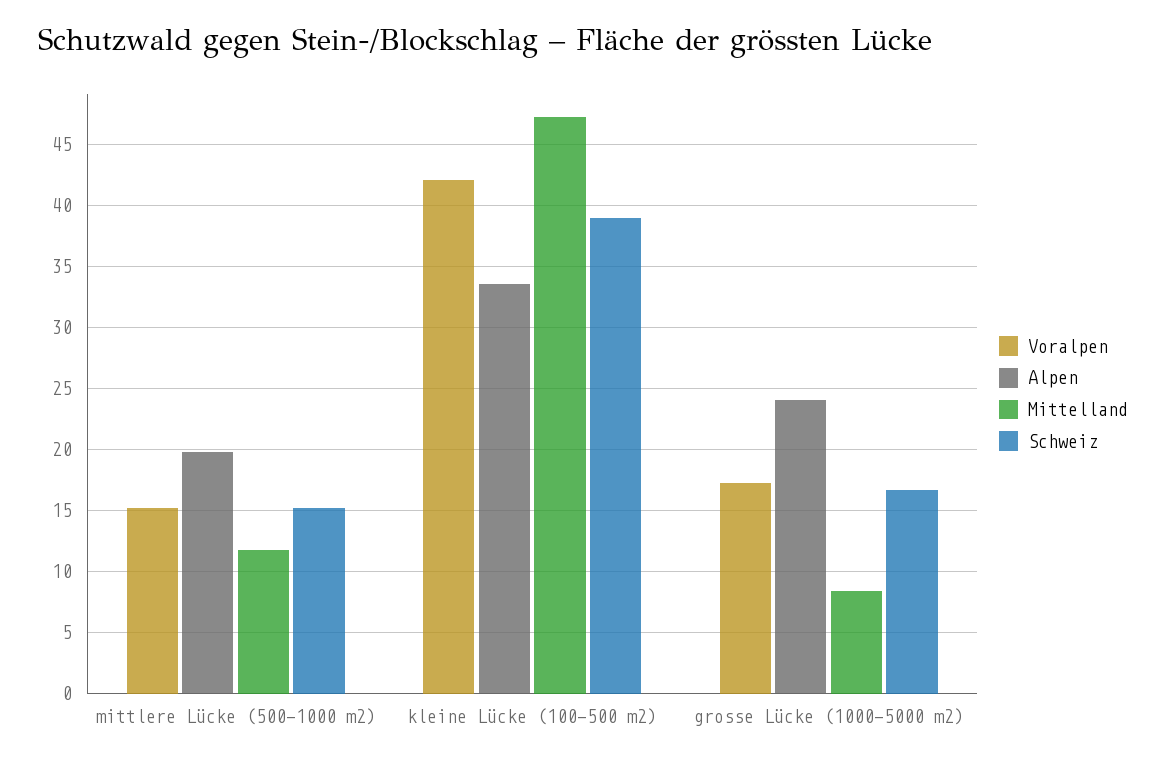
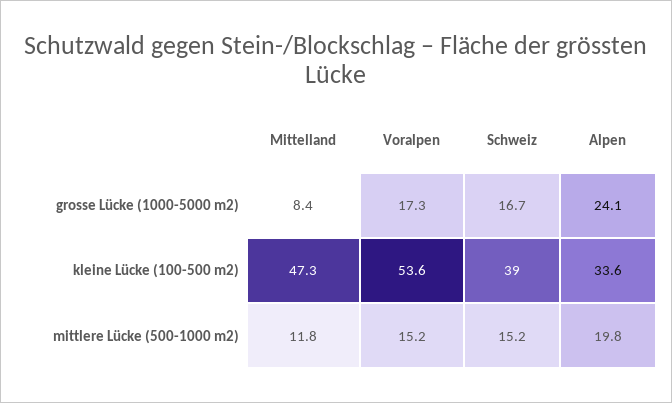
Voralpen, kleine Lücke (100-500 m2): 42 -> 53.6

